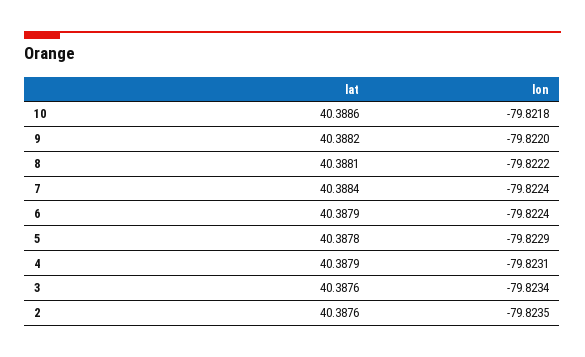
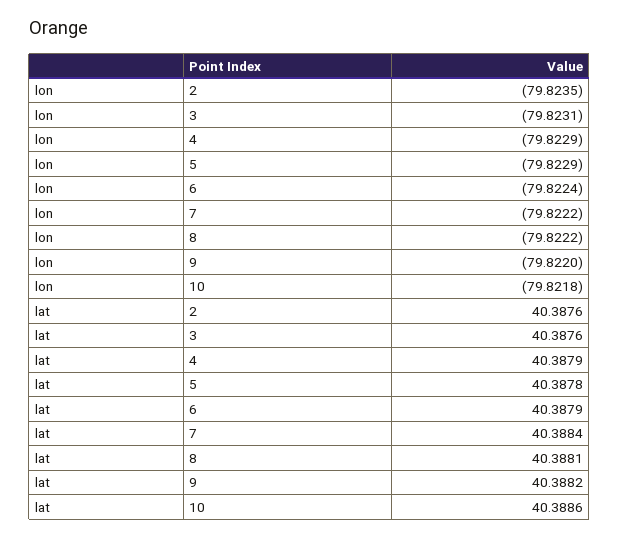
lon, 7: -79.8224 -> -79.8222
lon, 4: -79.8231 -> -79.8229
lon, 3: -79.8234 -> -79.8231

